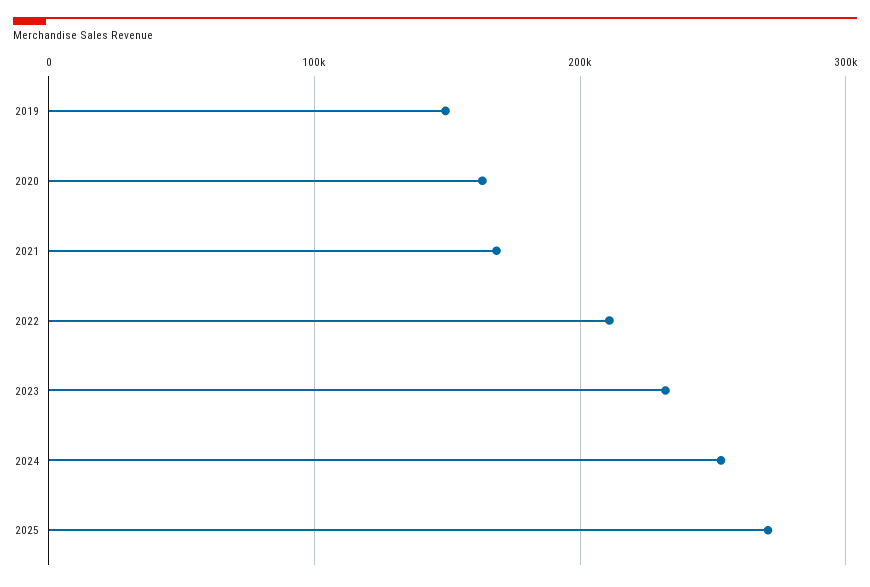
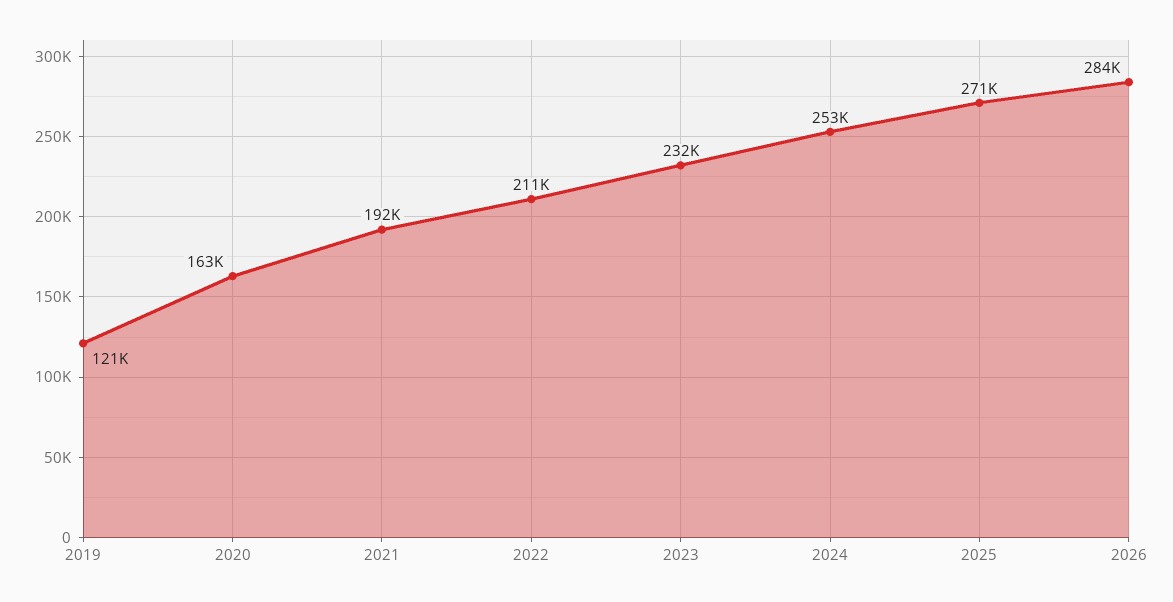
2019: 150000 -> 121000
2021: 170000 -> 192000
2026: none -> 284000

